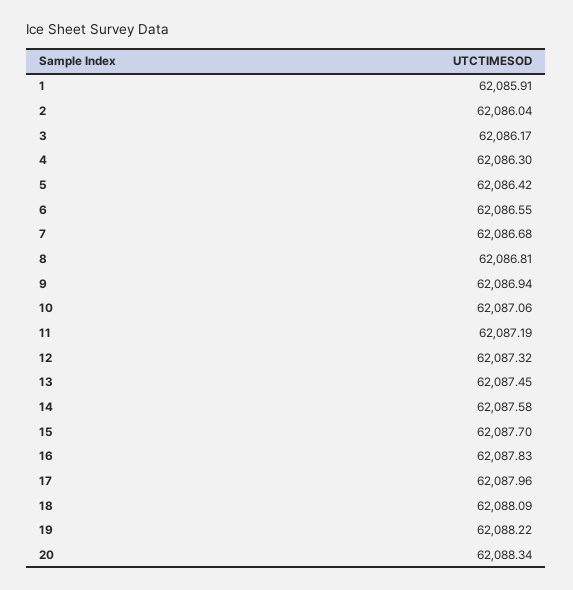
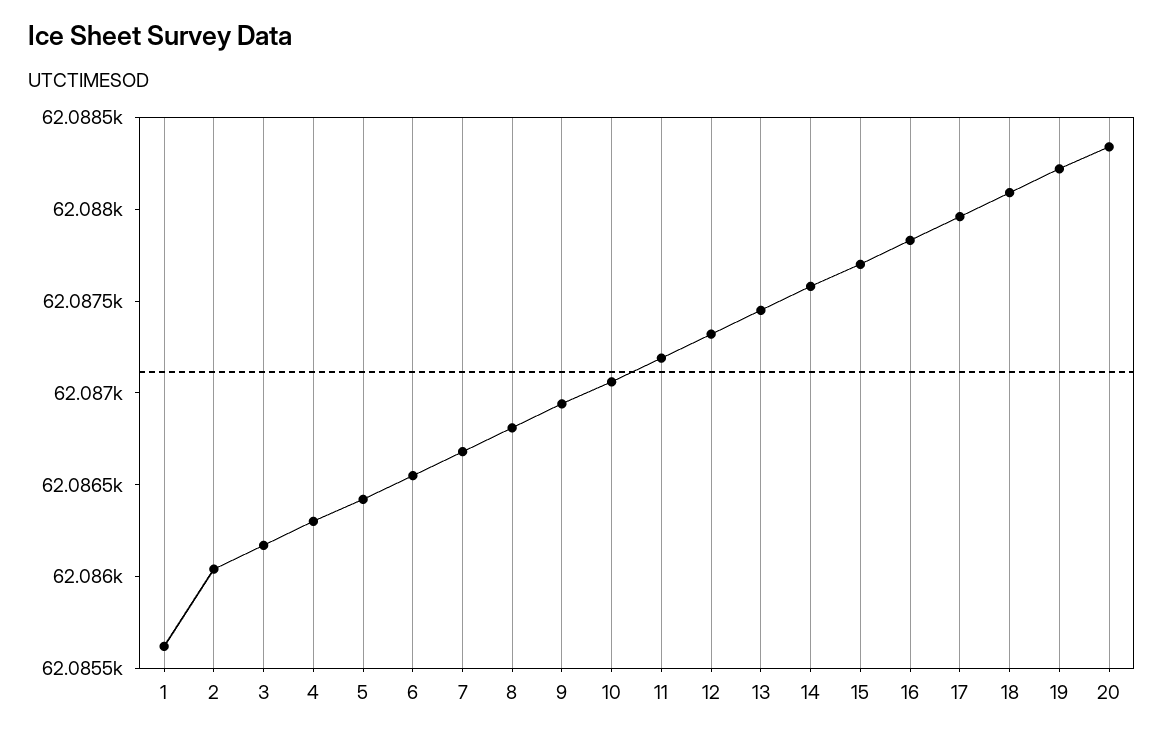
1: 62085.91 -> 62085.6

